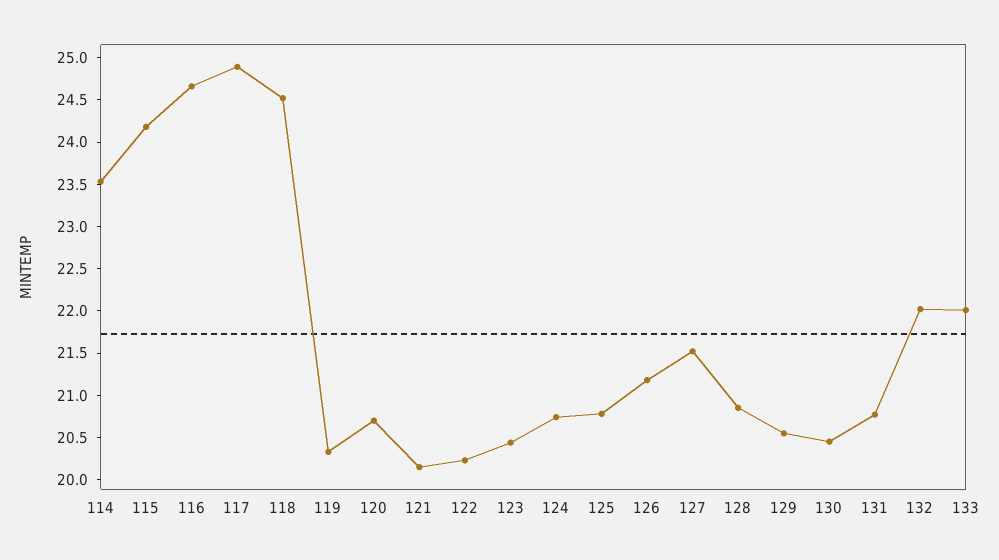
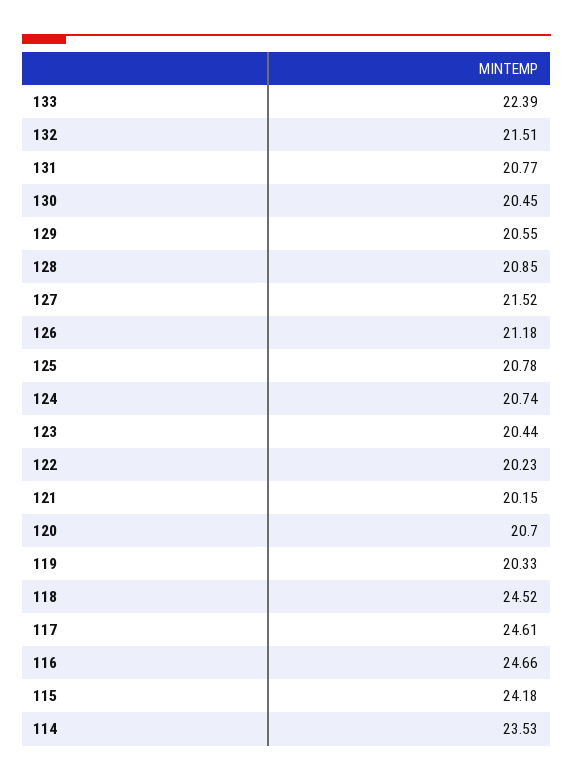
117: 24.9 -> 24.61
132: 22 -> 21.51
133: 22 -> 22.39

